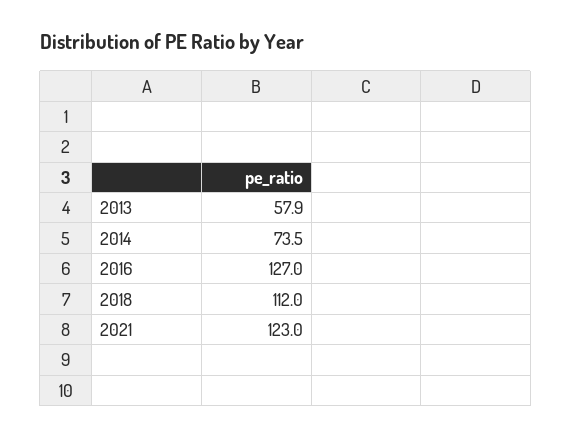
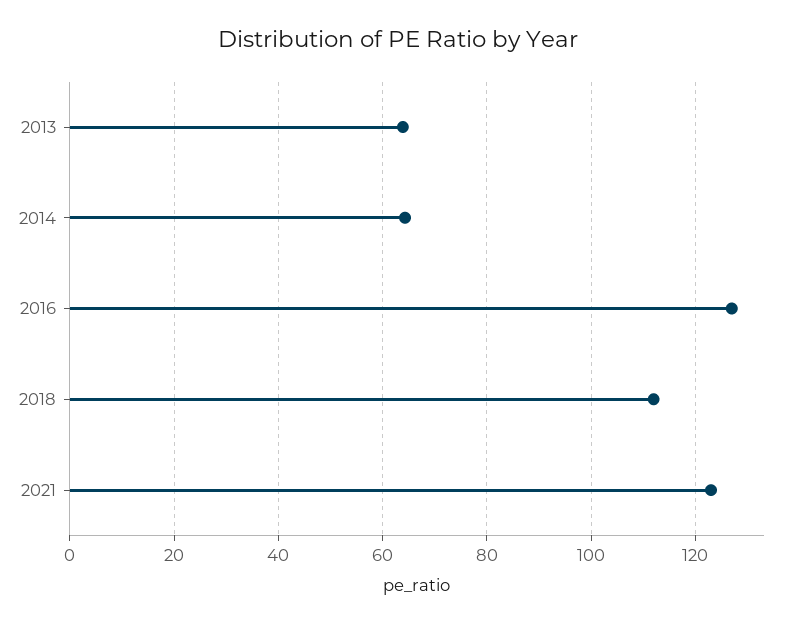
2013: 57.9 -> 64
2014: 73.5 -> 64

